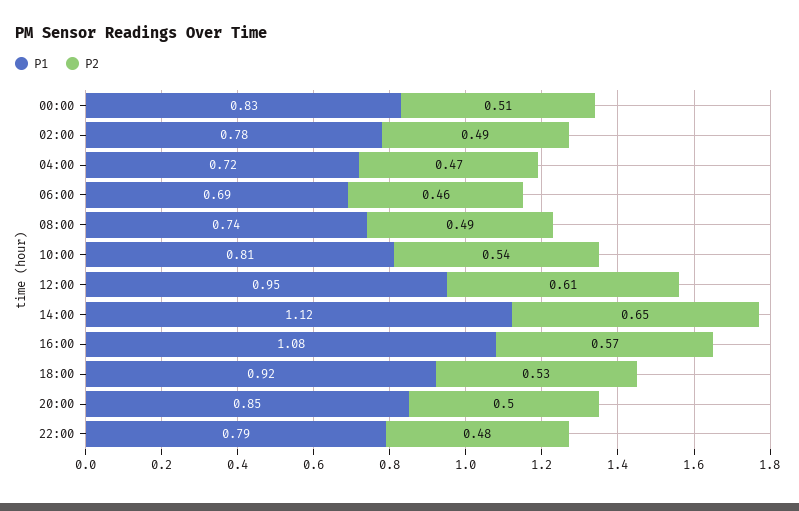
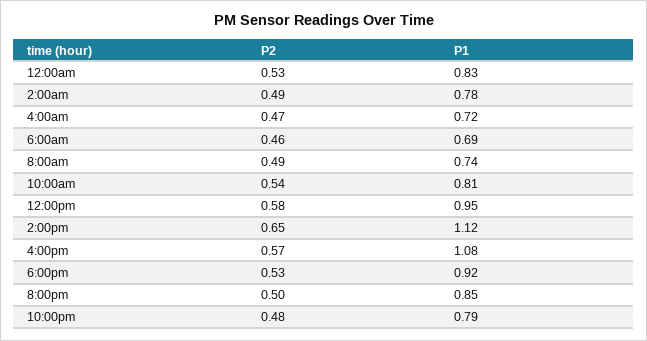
P2, 00:00: 0.51 -> 0.53
P2, 12:00: 0.61 -> 0.58

